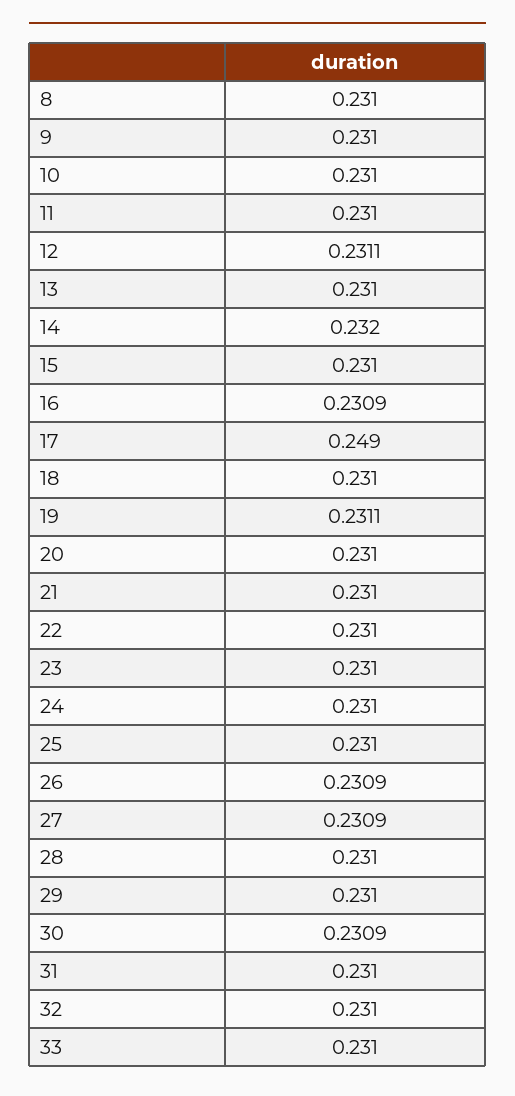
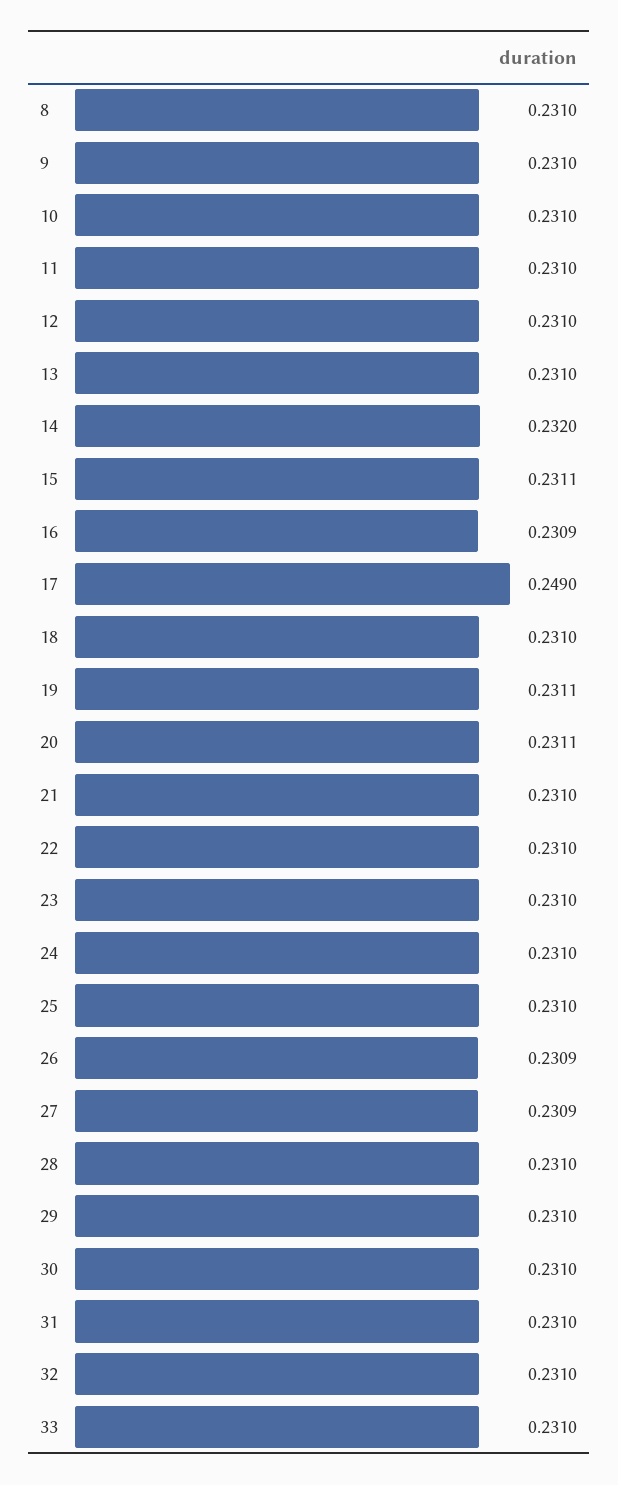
12: 0.2311 -> 0.231
15: 0.231 -> 0.2311
20: 0.231 -> 0.2311
30: 0.2309 -> 0.231

